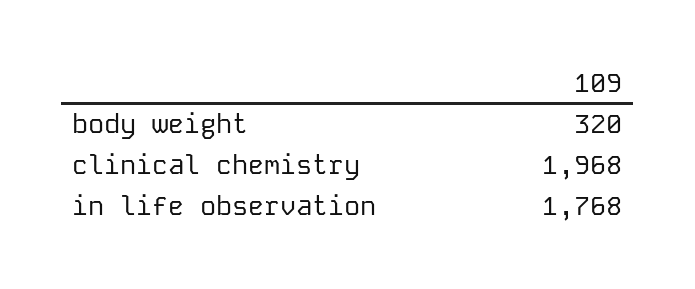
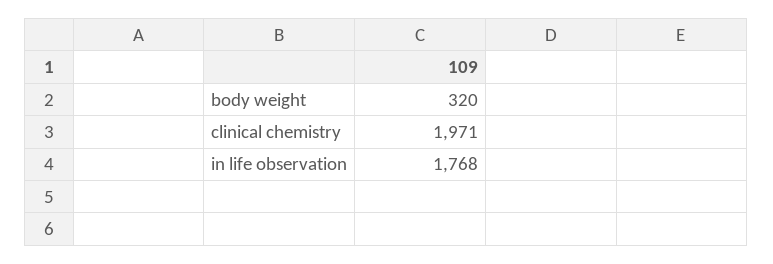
clinical chemistry: 1968 -> 1971

